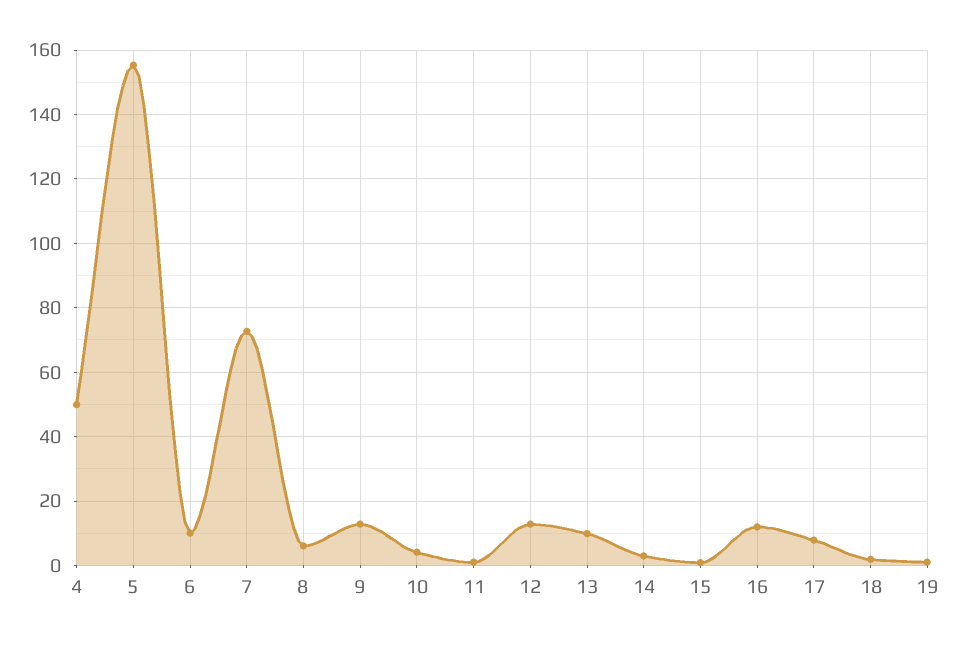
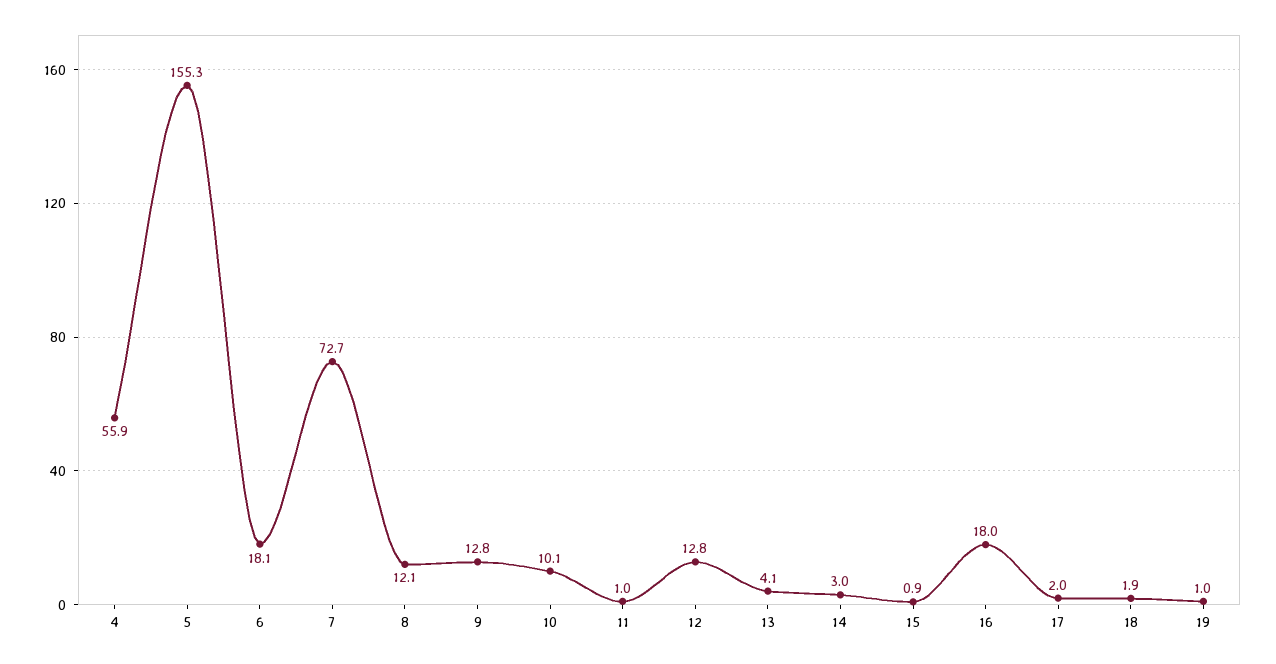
4: 50 -> 55.9
6: 10 -> 18.1
8: 6 -> 12.1
10: 4 -> 10.1
13: 10 -> 4.1
16: 12 -> 18
17: 8 -> 2

